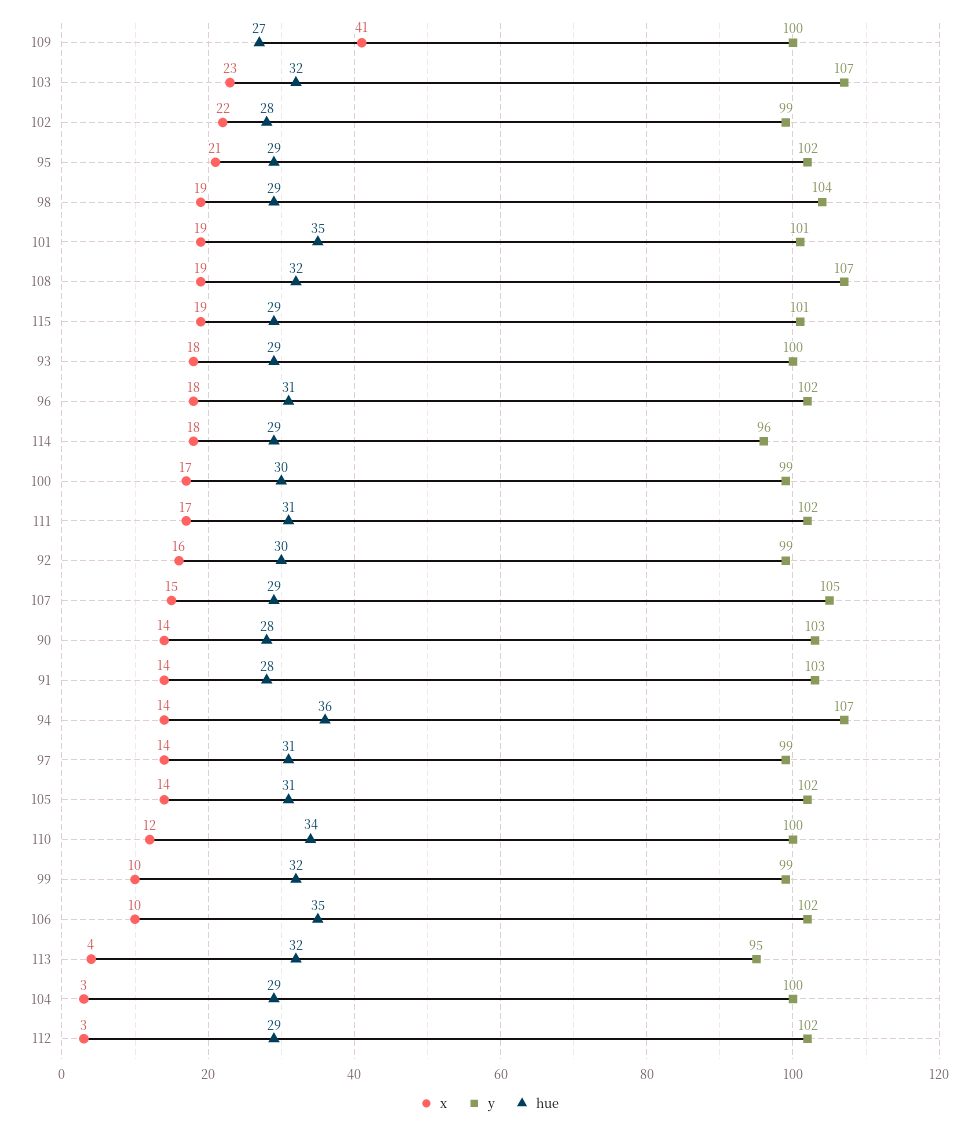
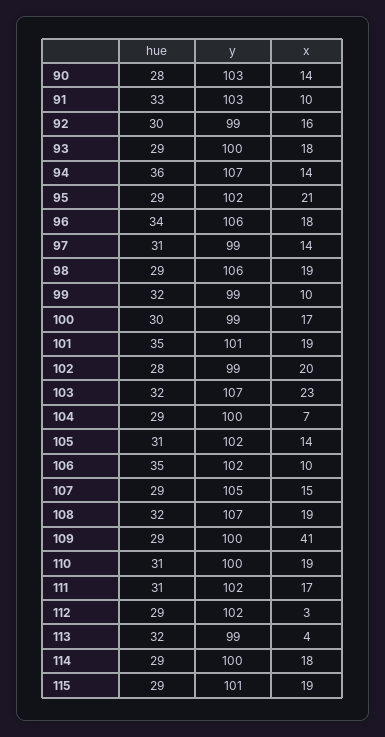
hue, 109: 27 -> 29
x, 102: 22 -> 20
y, 98: 104 -> 106
y, 96: 102 -> 106
hue, 96: 31 -> 34
y, 114: 96 -> 100
x, 91: 14 -> 10
hue, 91: 28 -> 33
x, 110: 12 -> 19
hue, 110: 34 -> 31
y, 113: 95 -> 99
x, 104: 3 -> 7

